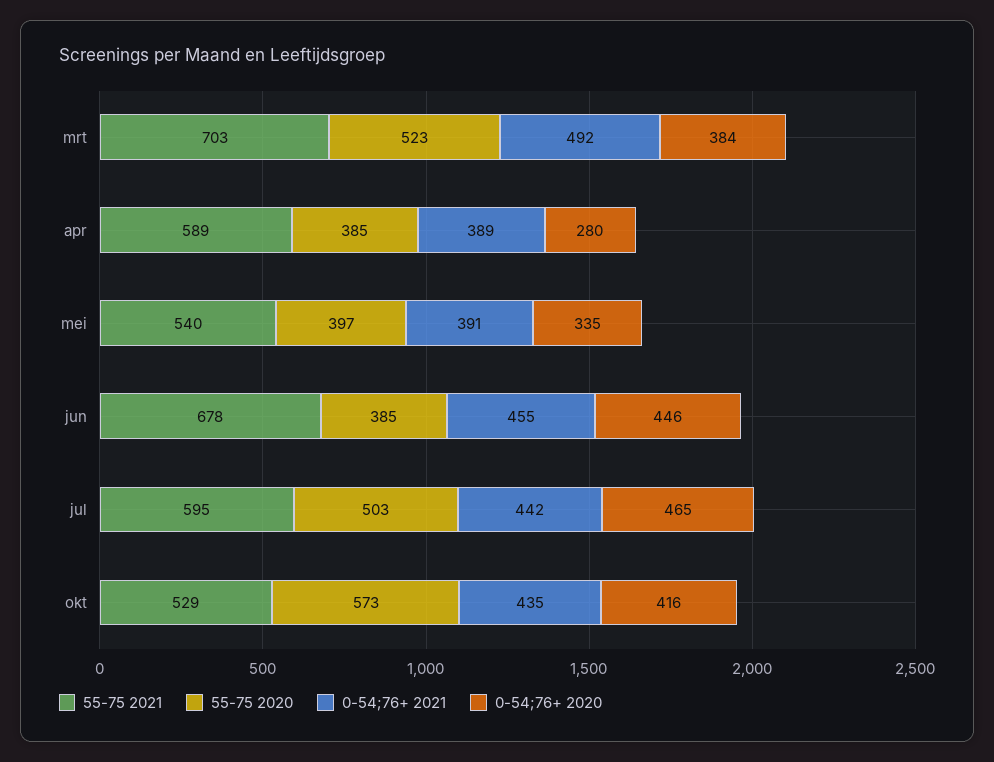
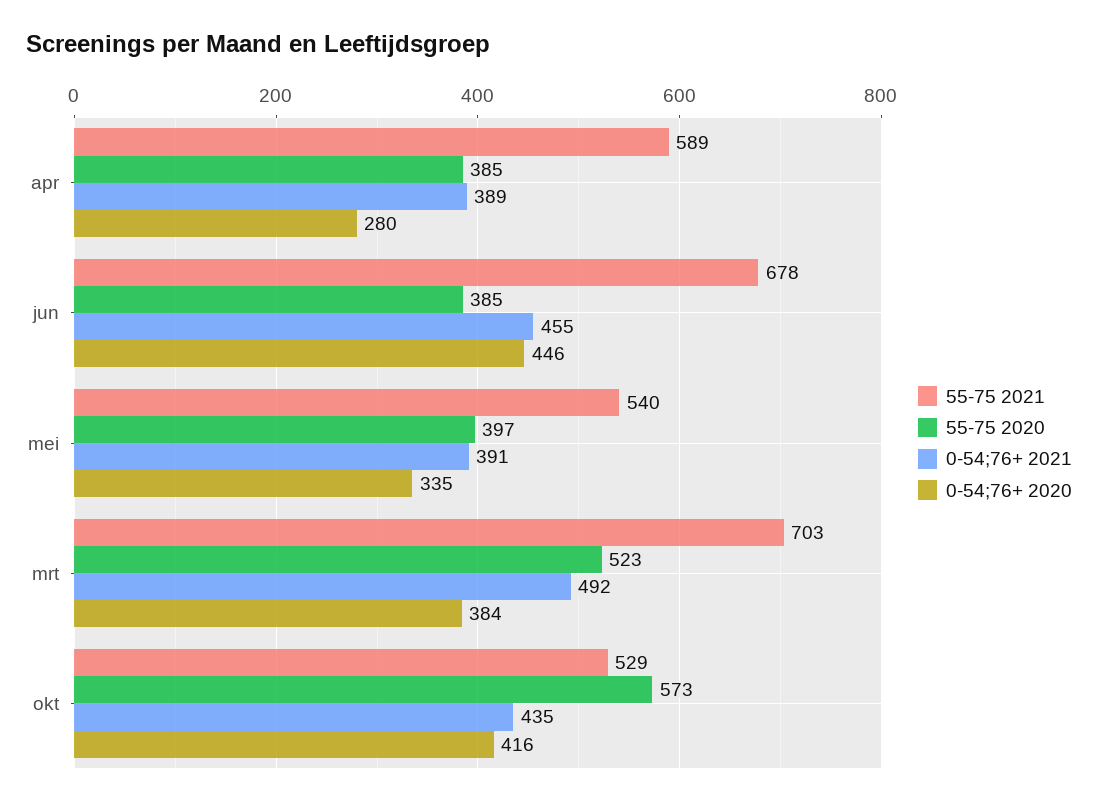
55-75 2021, jul: 595 -> none
55-75 2020, jul: 503 -> none
0-54;76+ 2021, jul: 442 -> none
0-54;76+ 2020, jul: 465 -> none

